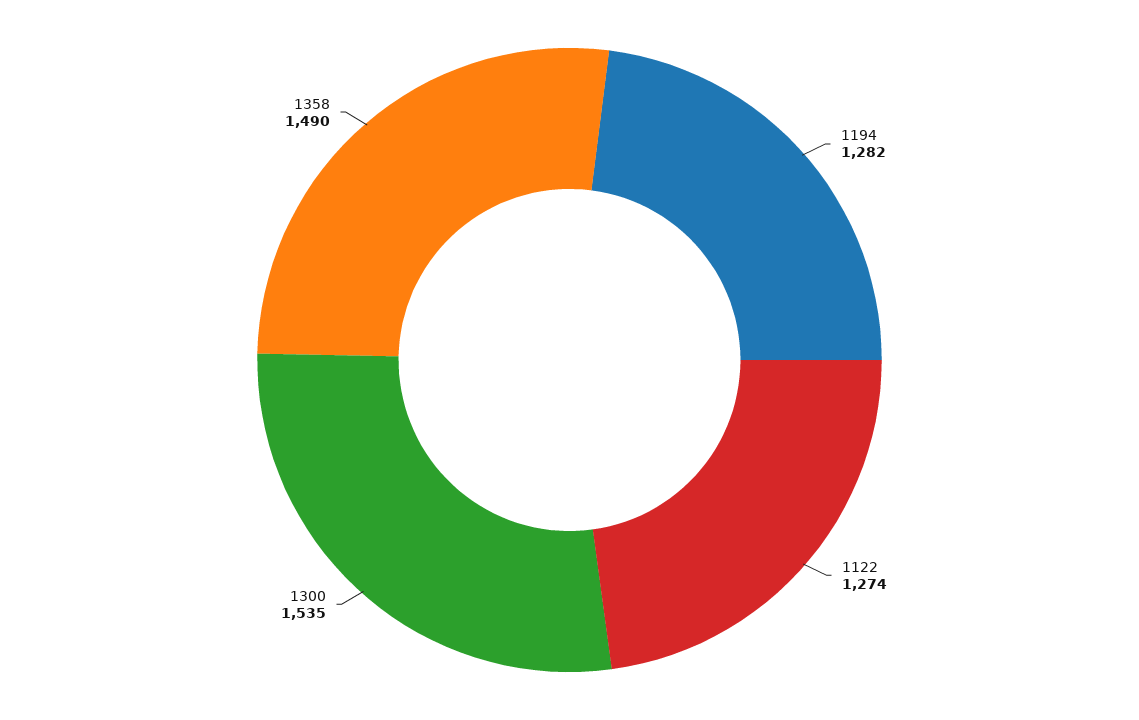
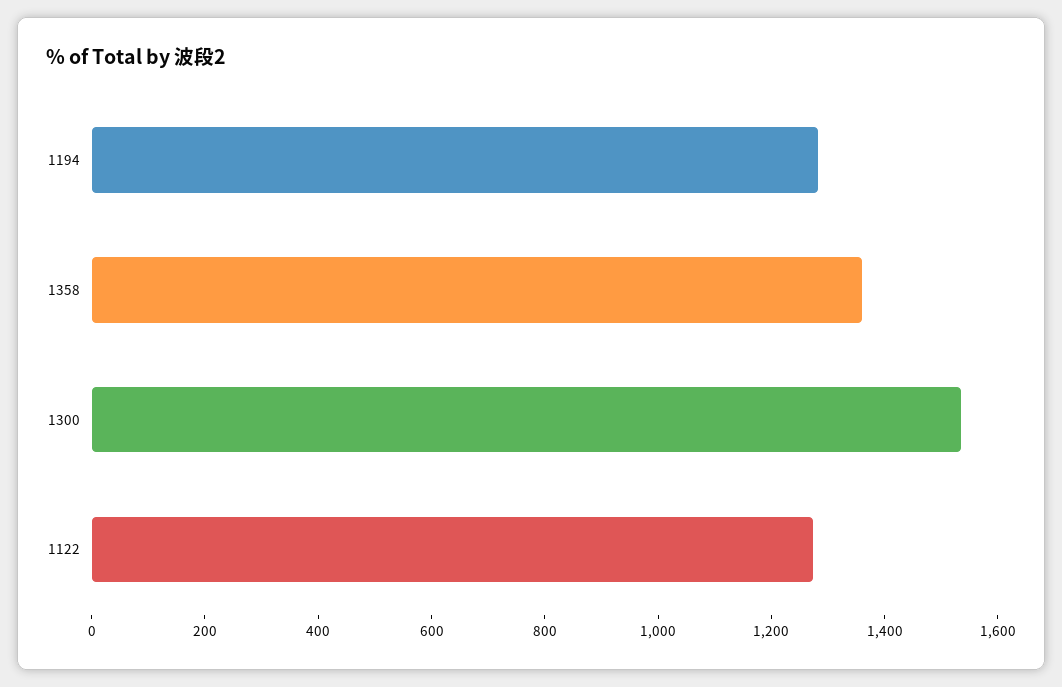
1358: 1490 -> 1350

